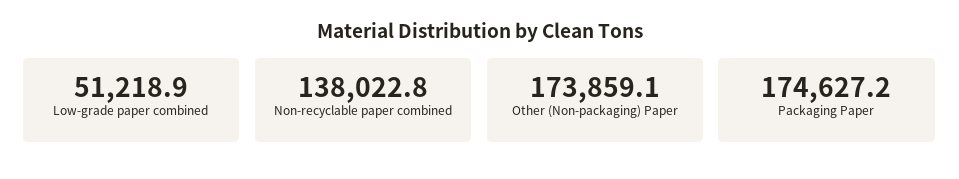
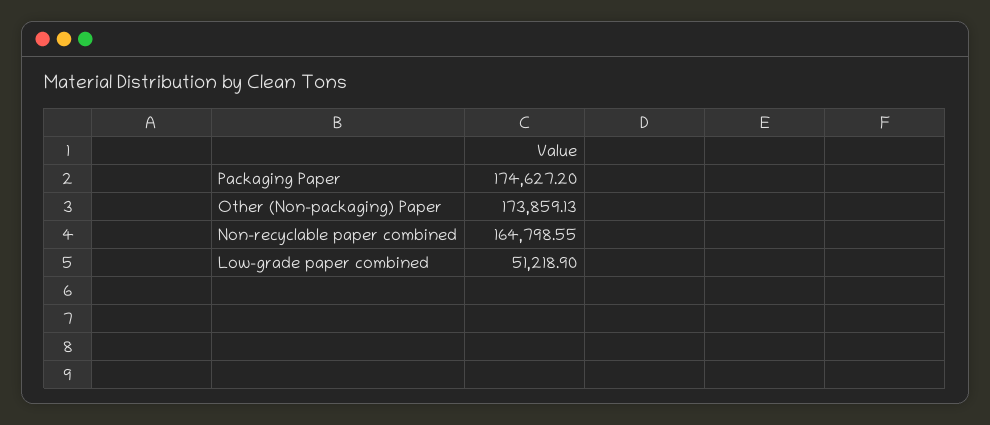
Non-recyclable paper combined: 138022.8 -> 164798.55

